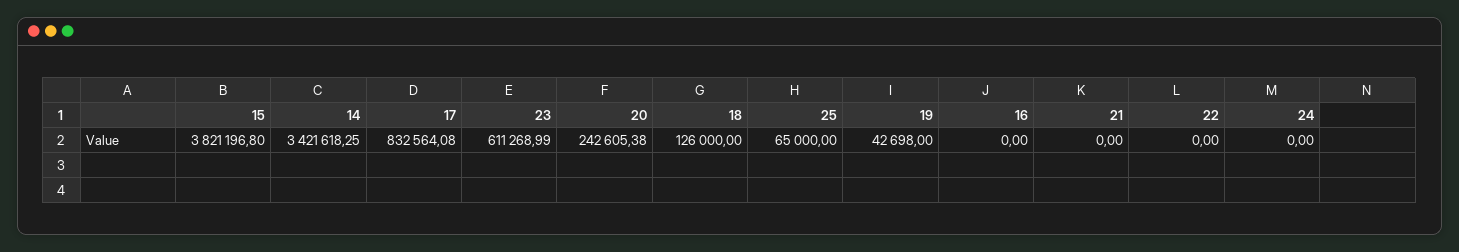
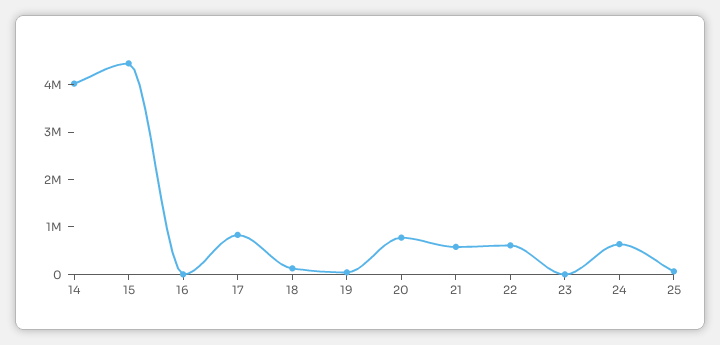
15: 3821196.8 -> 4400000
14: 3421618.25 -> 4000000
23: 611268.99 -> 0
20: 242605.38 -> 800000
21: 0 -> 600000
22: 0 -> 600000
24: 0 -> 600000

